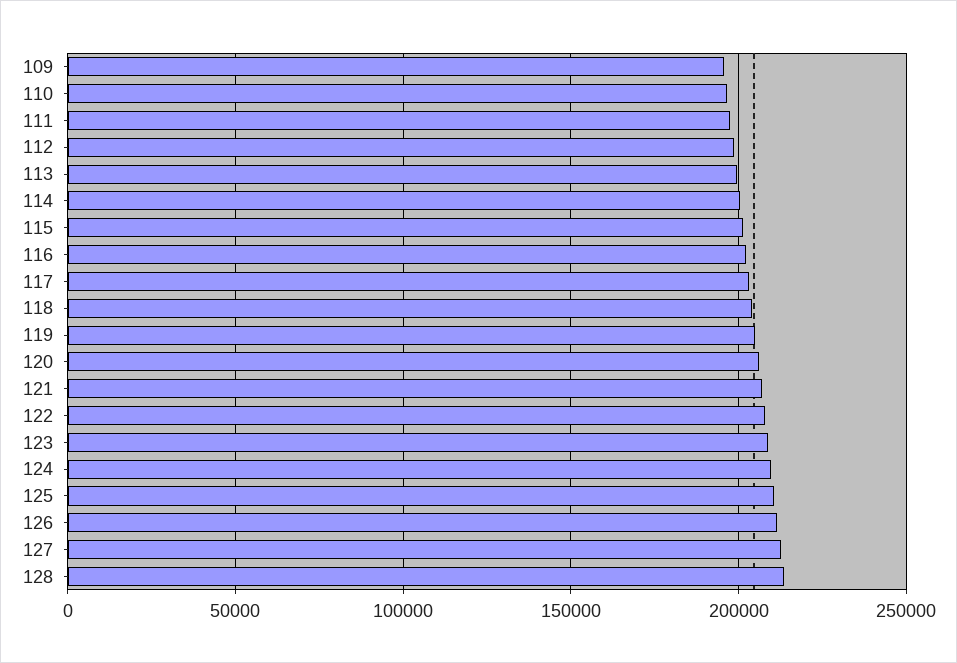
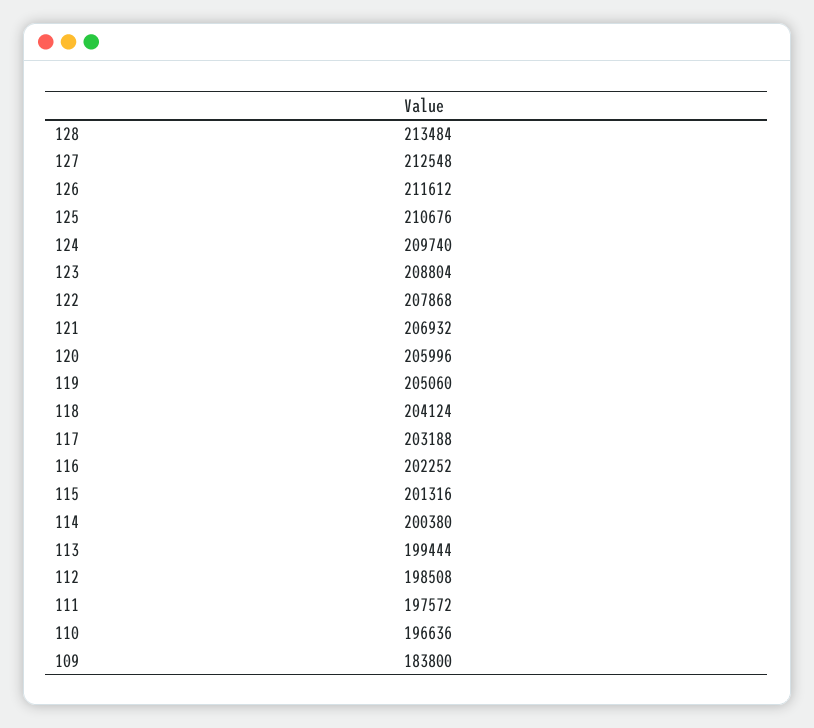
109: 195000 -> 183800

